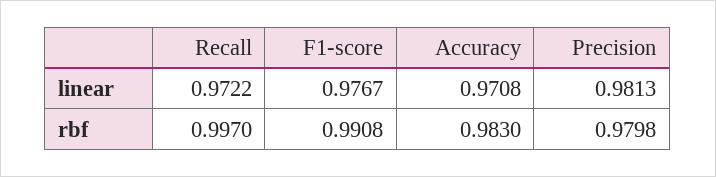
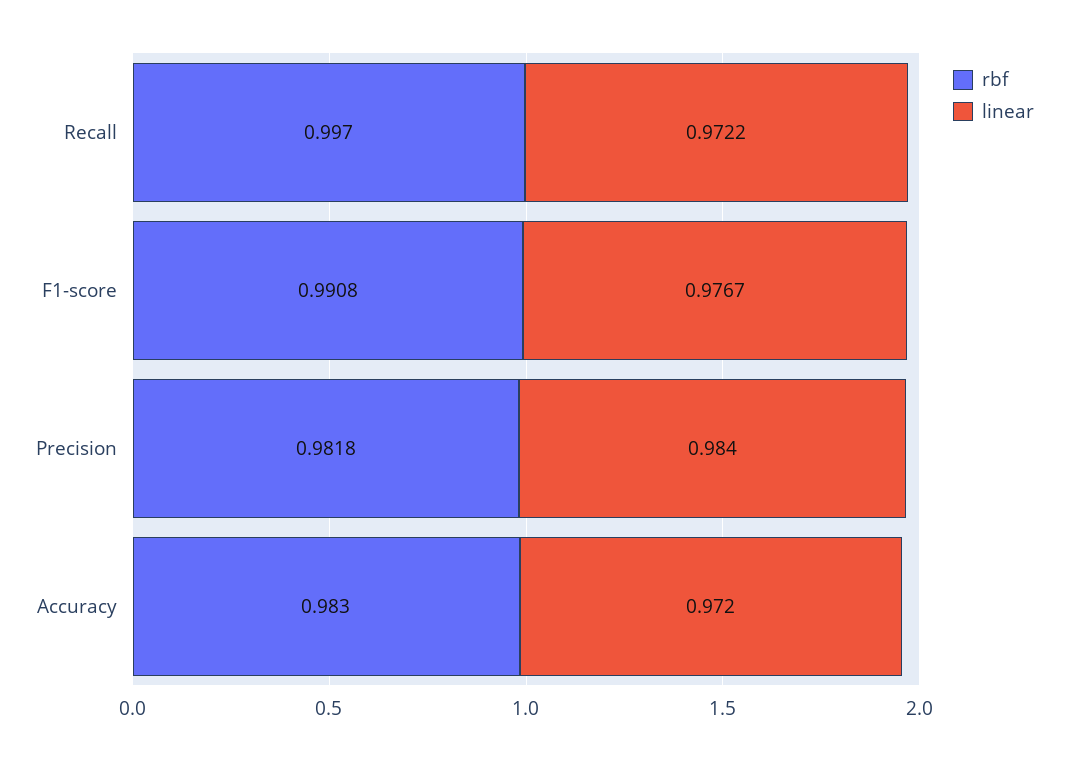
linear, Accuracy: 0.9708 -> 0.972
linear, Precision: 0.9813 -> 0.984
rbf, Precision: 0.9798 -> 0.9818

